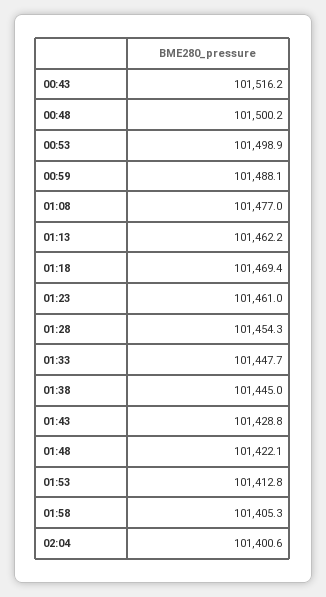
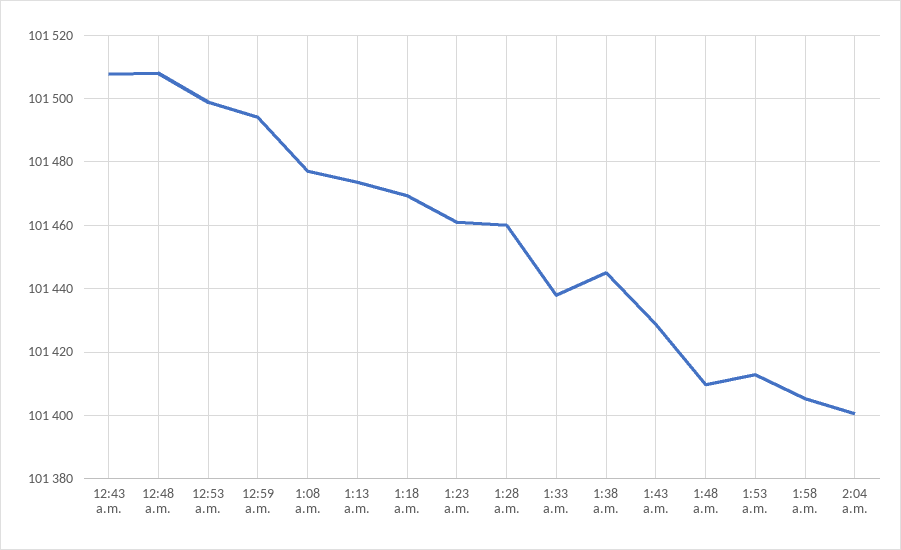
00:43: 101516.2 -> 101508
00:48: 101500.2 -> 101508
00:59: 101488.1 -> 101494
01:13: 101462.2 -> 101474
01:28: 101454.3 -> 101460
01:33: 101447.7 -> 101438
01:48: 101422.1 -> 101410

